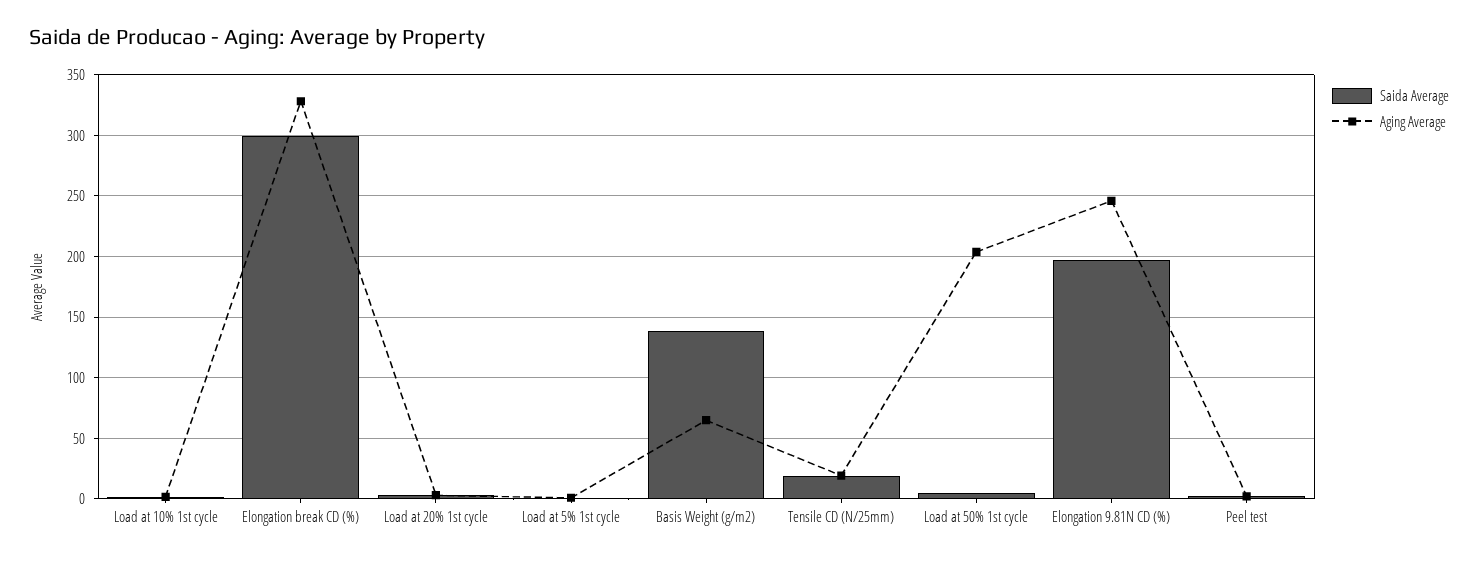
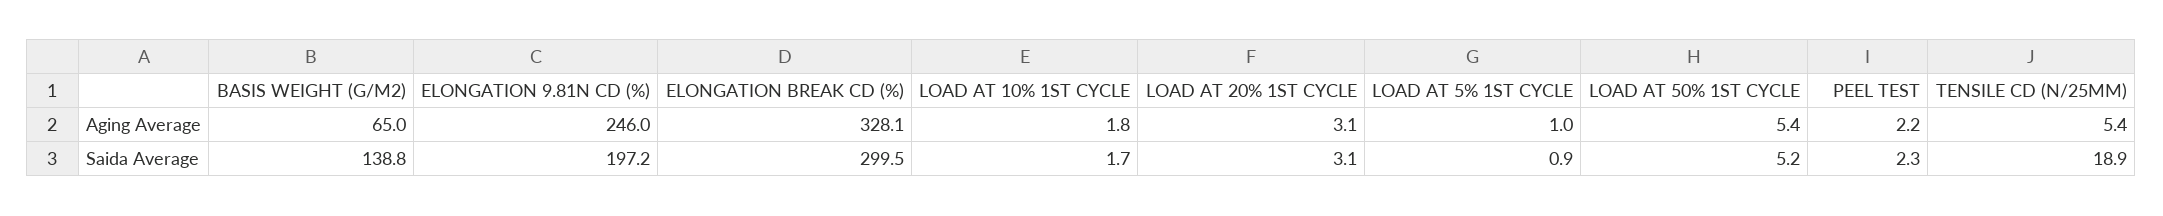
Aging Average, Tensile CD (N/25mm): 20 -> 5.4
Aging Average, Load at 50% 1st cycle: 205 -> 5.4

